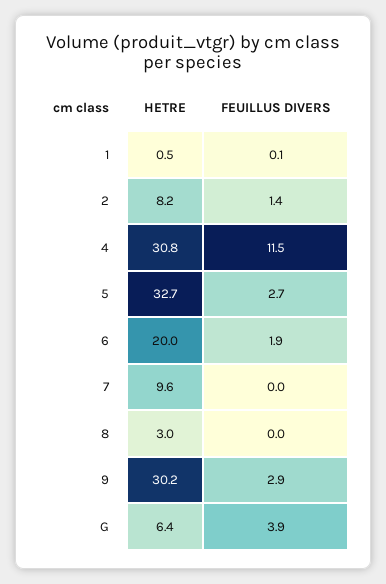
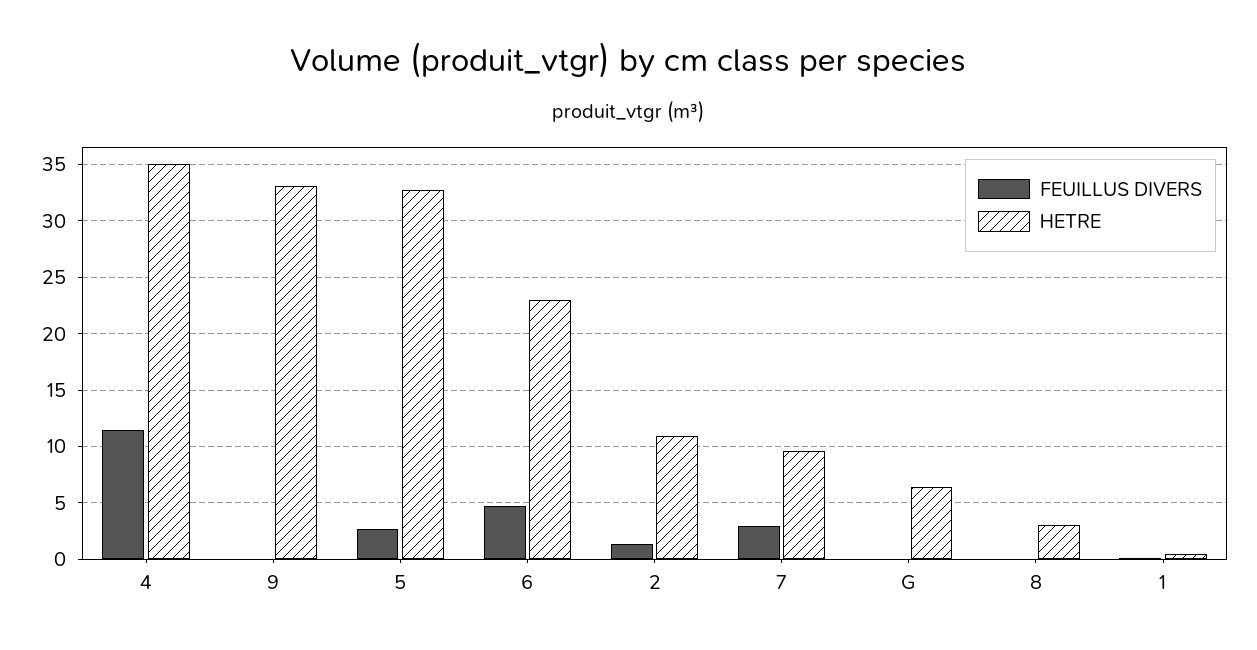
HETRE, 2: 8.2 -> 11
HETRE, 4: 30.8 -> 35
HETRE, 6: 20 -> 23
FEUILLUS DIVERS, 6: 1.9 -> 5
FEUILLUS DIVERS, 7: 0 -> 3
HETRE, 9: 30.2 -> 33
FEUILLUS DIVERS, 9: 2.9 -> 0
FEUILLUS DIVERS, G: 3.9 -> 0

